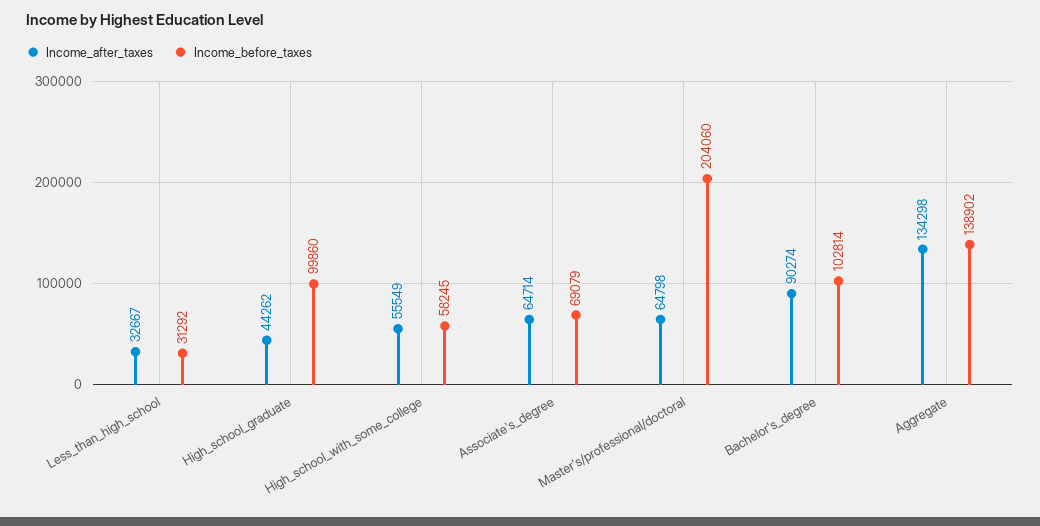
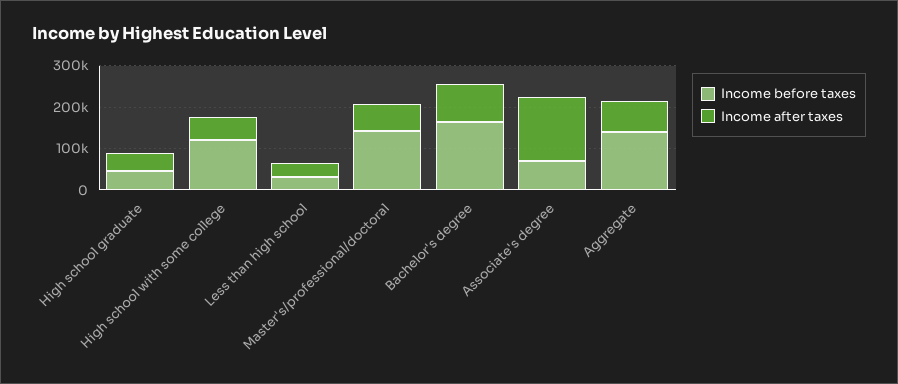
Income_before_taxes, High_school_graduate: 99860 -> 40000
Income_before_taxes, High_school_with_some_college: 58245 -> 120000
Income_after_taxes, Associate's_degree: 64714 -> 160000
Income_before_taxes, Master's/professional/doctoral: 204060 -> 140000
Income_before_taxes, Bachelor's_degree: 102814 -> 160000
Income_after_taxes, Aggregate: 134298 -> 80000

